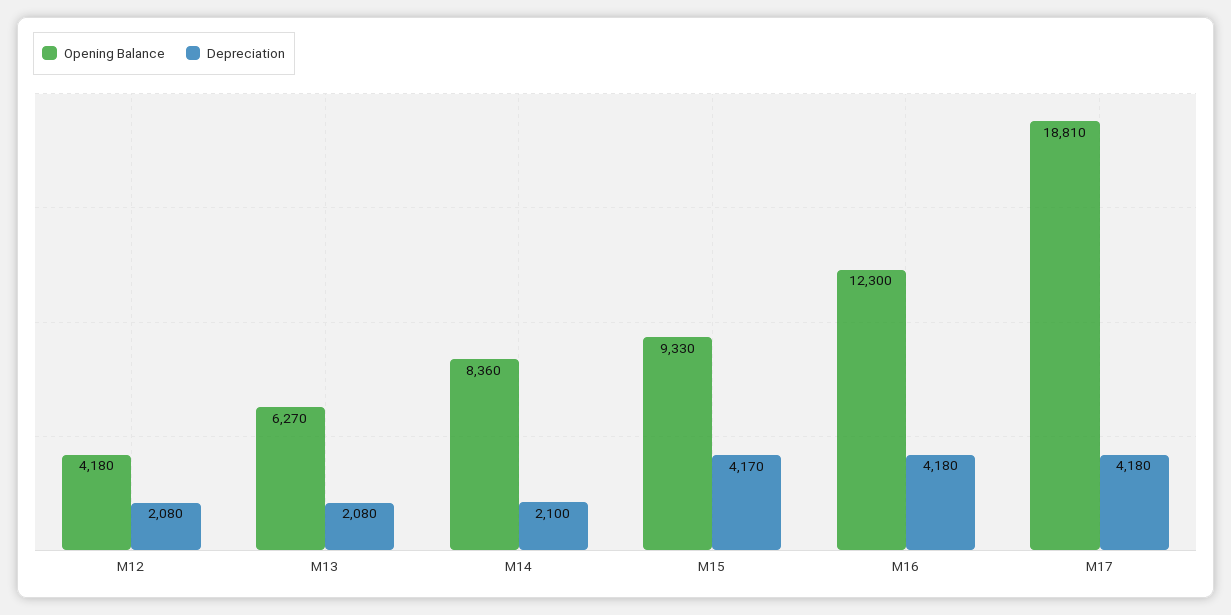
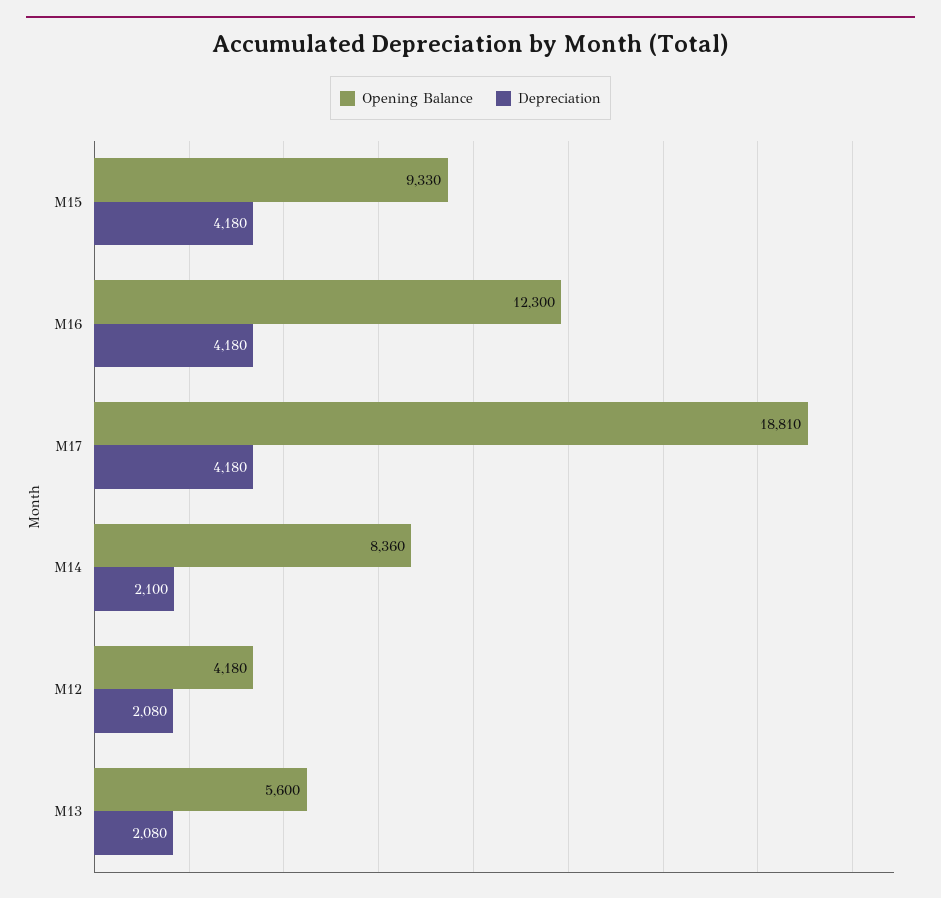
Opening Balance, M13: 6270 -> 5600
Depreciation, M15: 4170 -> 4180

